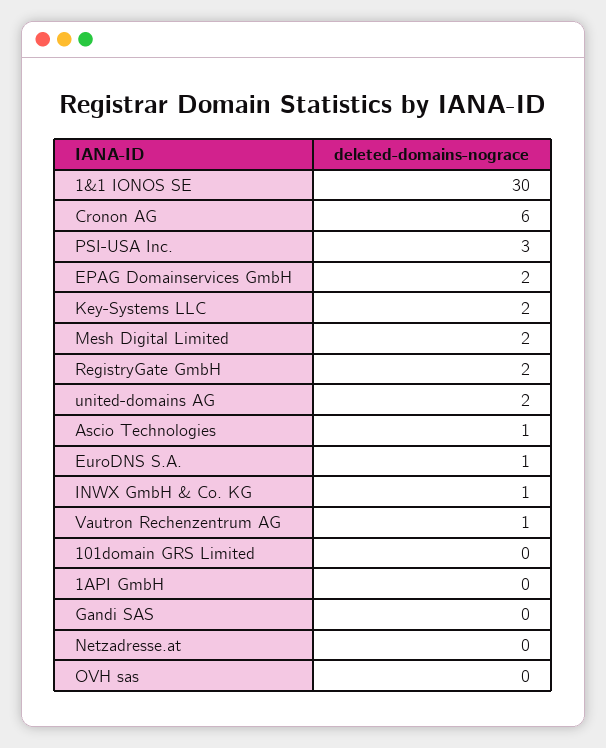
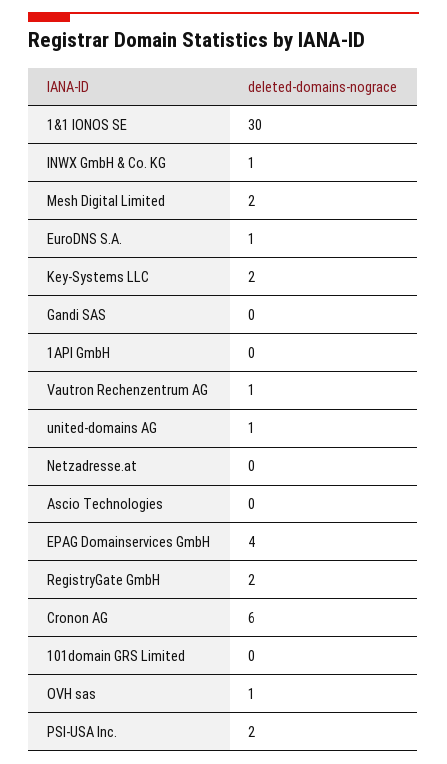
PSI-USA Inc.: 3 -> 2
EPAG Domainservices GmbH: 2 -> 4
united-domains AG: 2 -> 1
Ascio Technologies: 1 -> 0
OVH sas: 0 -> 1

